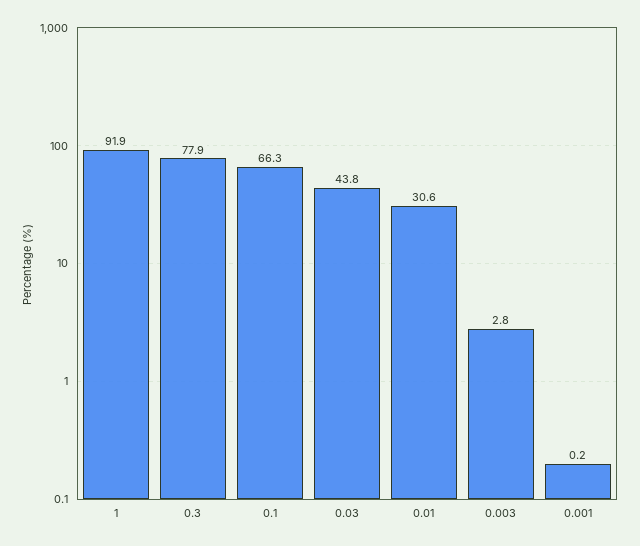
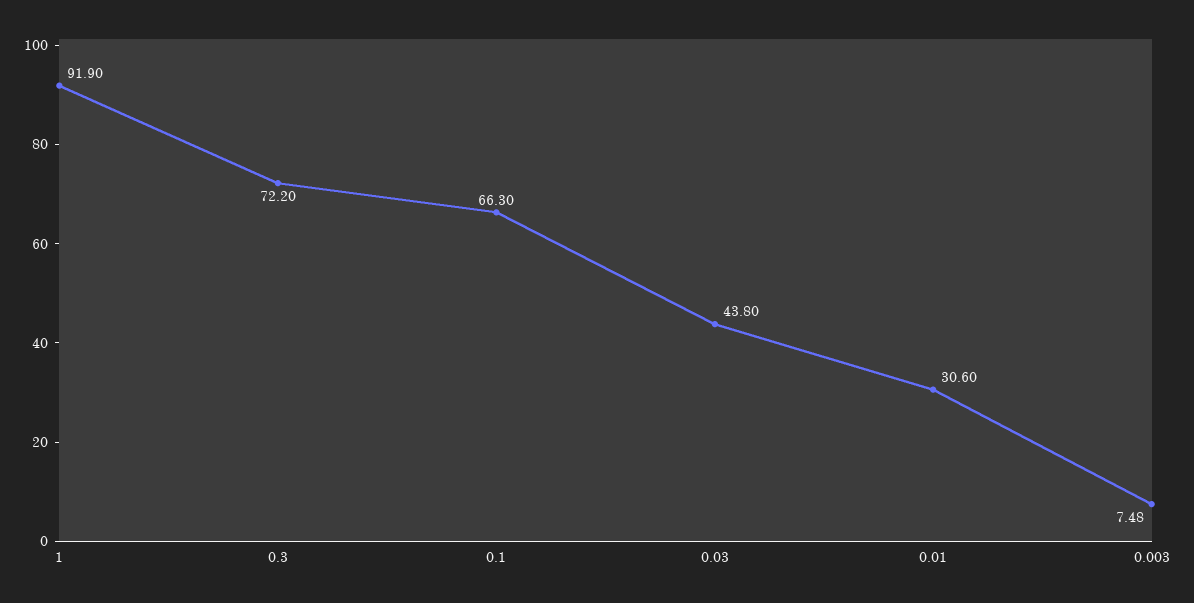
0.3: 77.9 -> 72.2
0.003: 2.8 -> 7.48
0.001: 0.2 -> none

